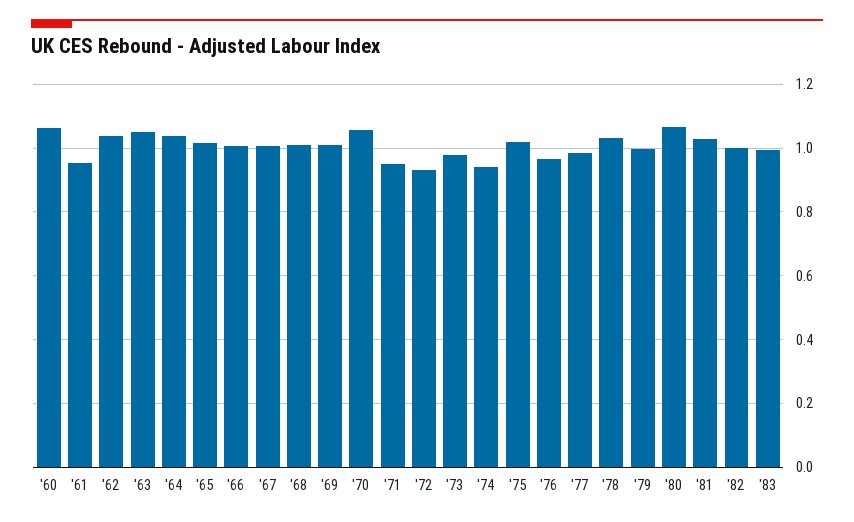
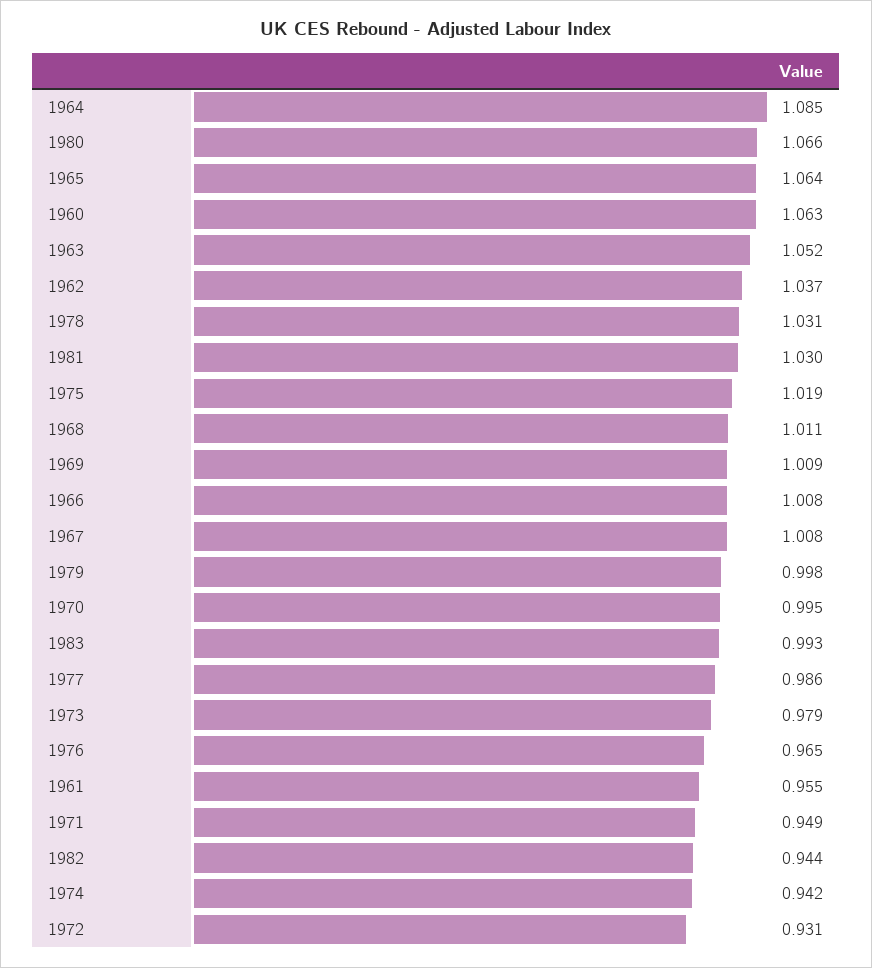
'64: 1.04 -> 1.085
'65: 1.02 -> 1.064
'70: 1.06 -> 0.995
'82: 1 -> 0.944

